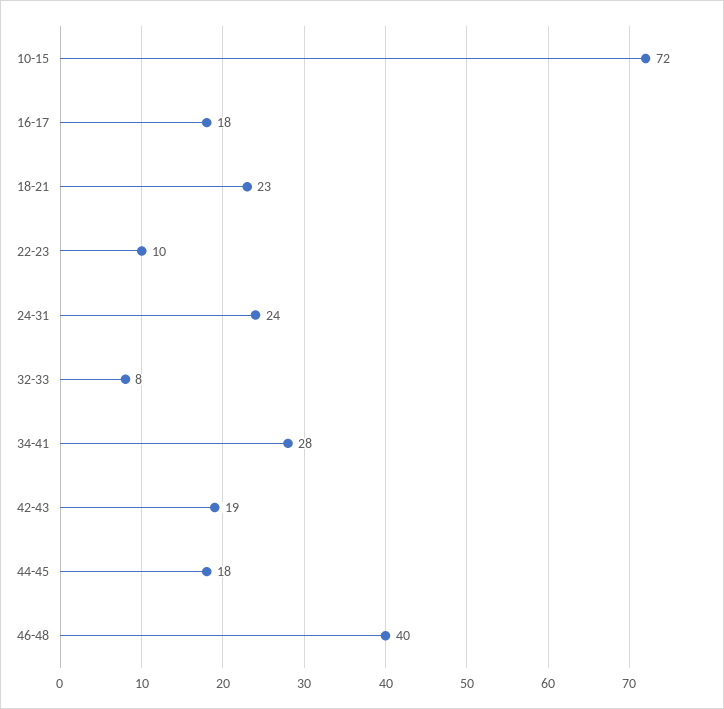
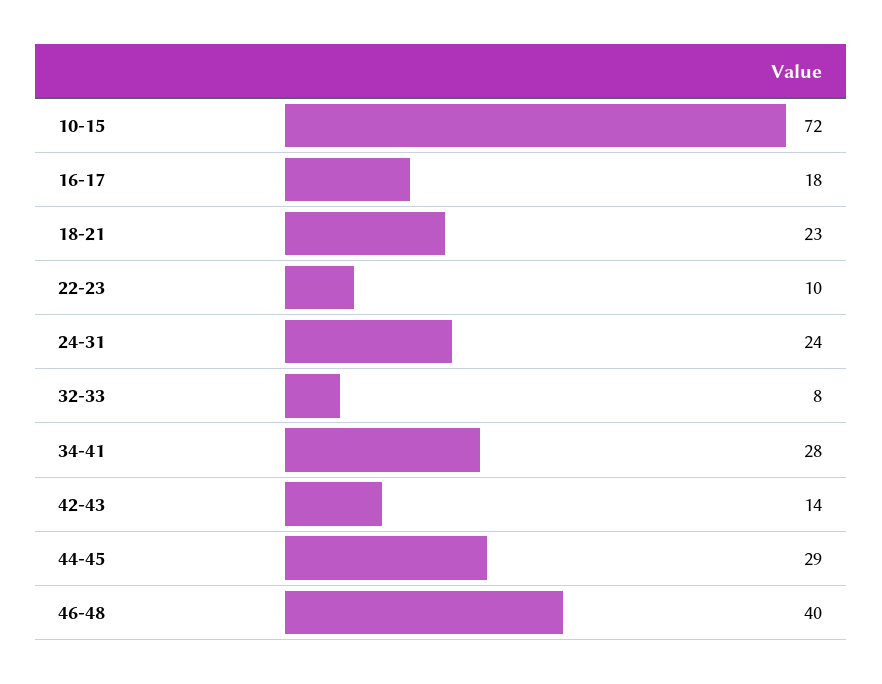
42-43: 19 -> 14
44-45: 18 -> 29

